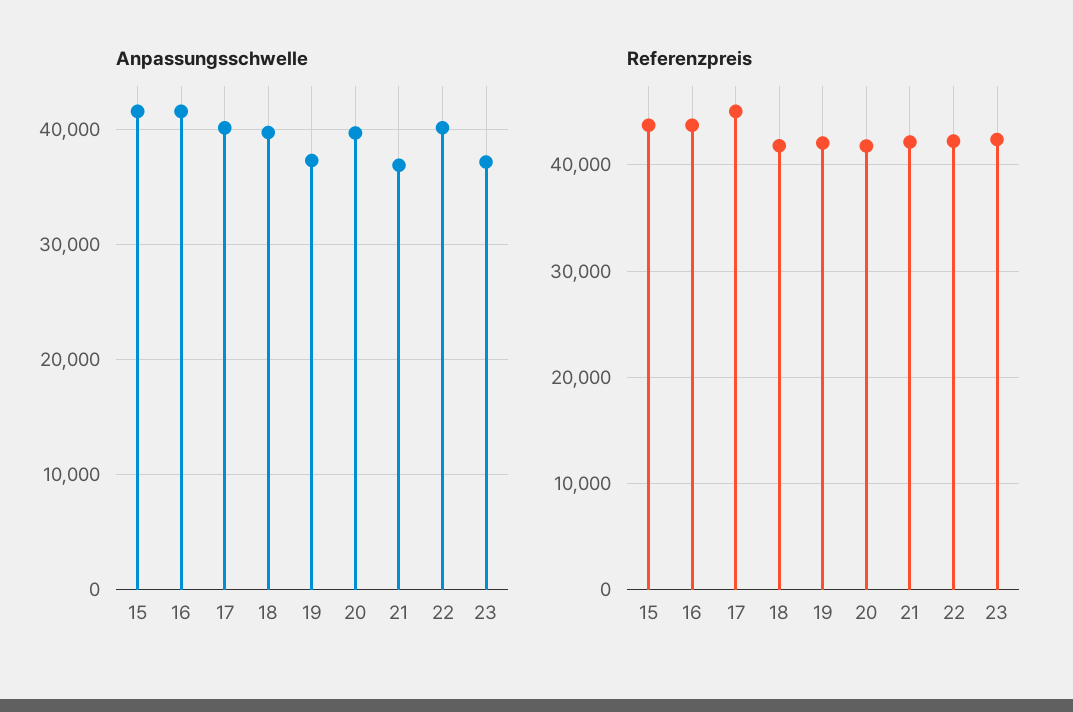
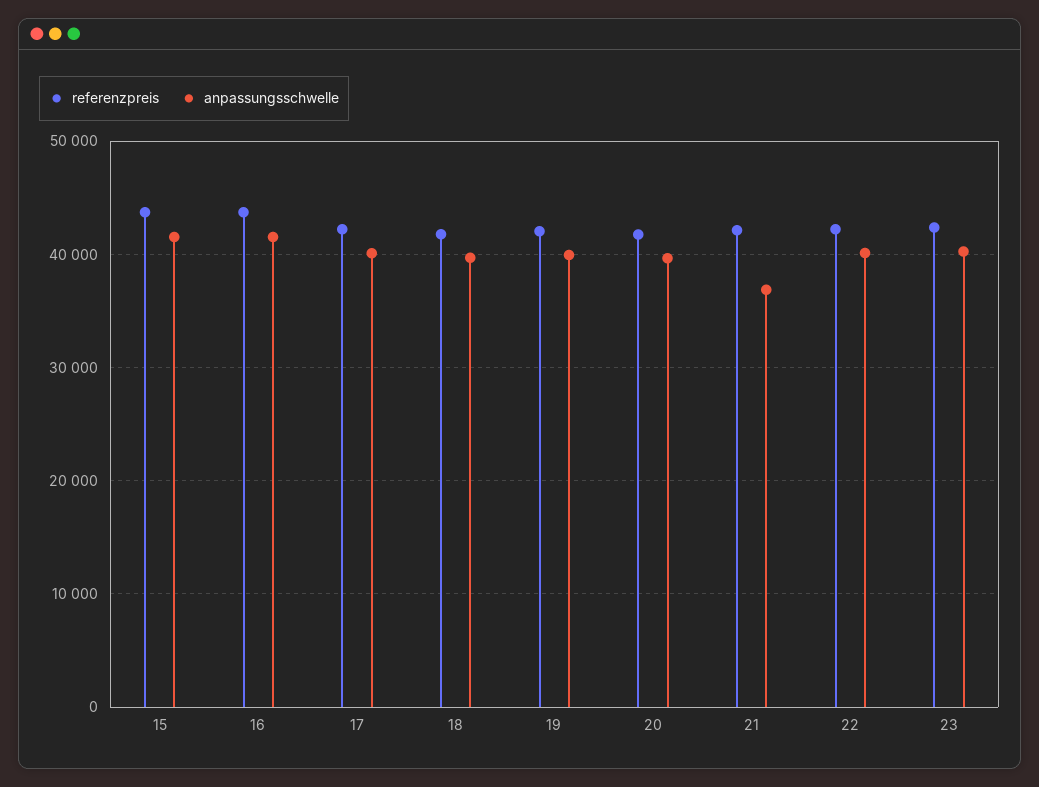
Anpassungsschwelle, 19: 37000 -> 40000
Anpassungsschwelle, 23: 37000 -> 40000
Referenzpreis, 17: 45000 -> 42000

